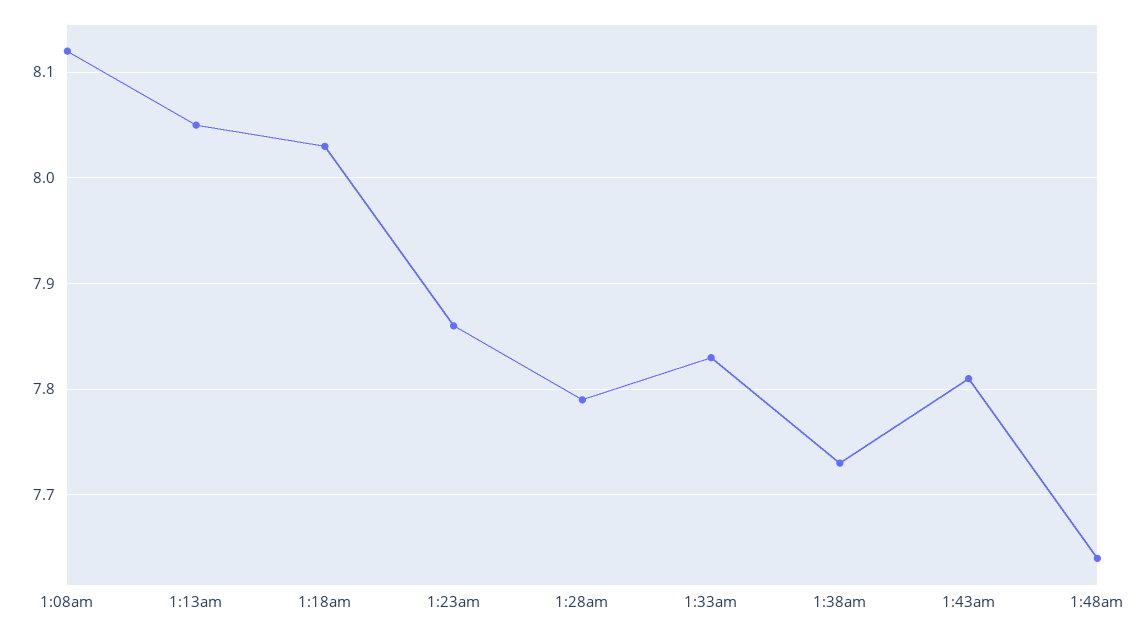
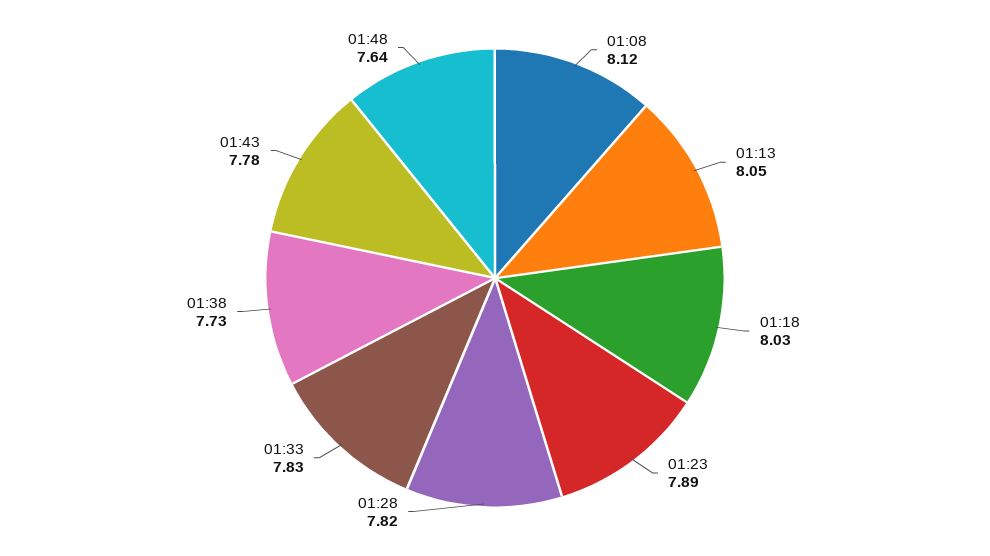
1:23am: 7.86 -> 7.89
1:28am: 7.79 -> 7.82
1:43am: 7.81 -> 7.78

